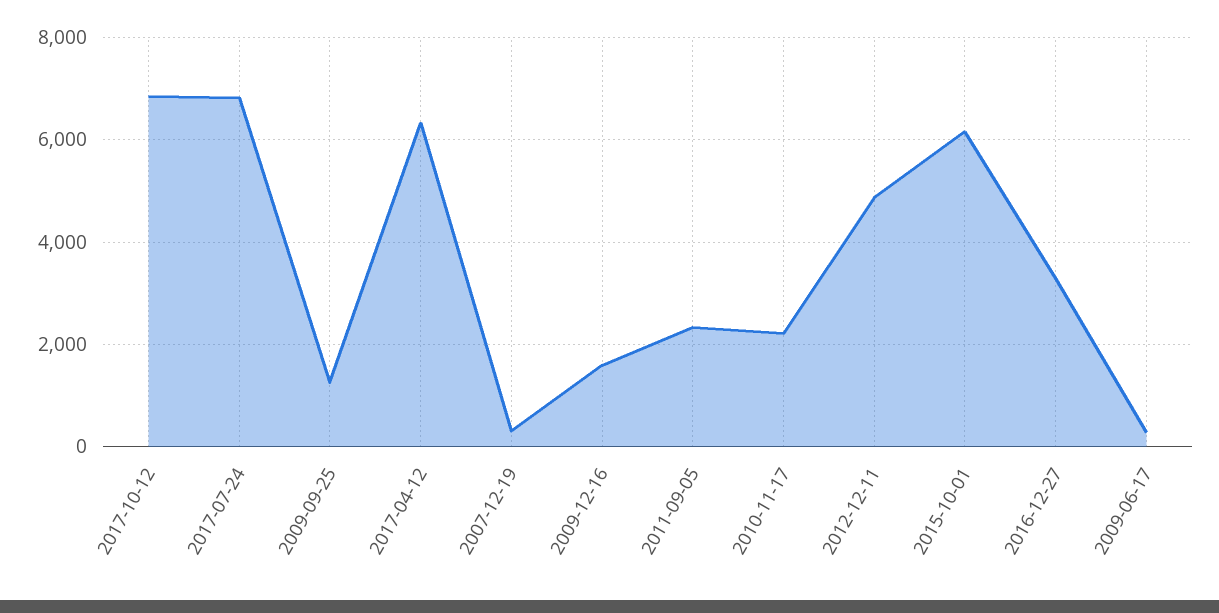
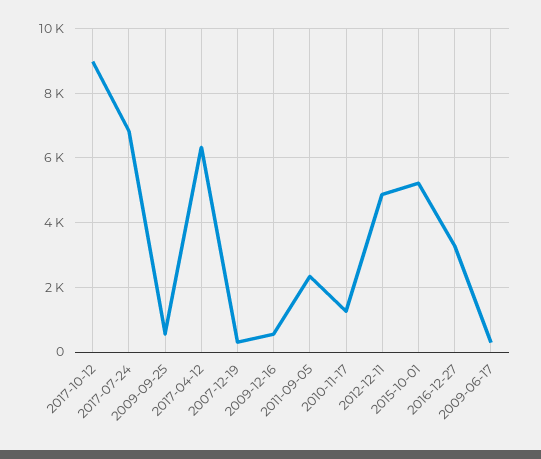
2017-10-12: 6800 -> 9000
2009-09-25: 1200 -> 600
2009-12-16: 1600 -> 600
2010-11-17: 2200 -> 1200
2015-10-01: 6200 -> 5200

